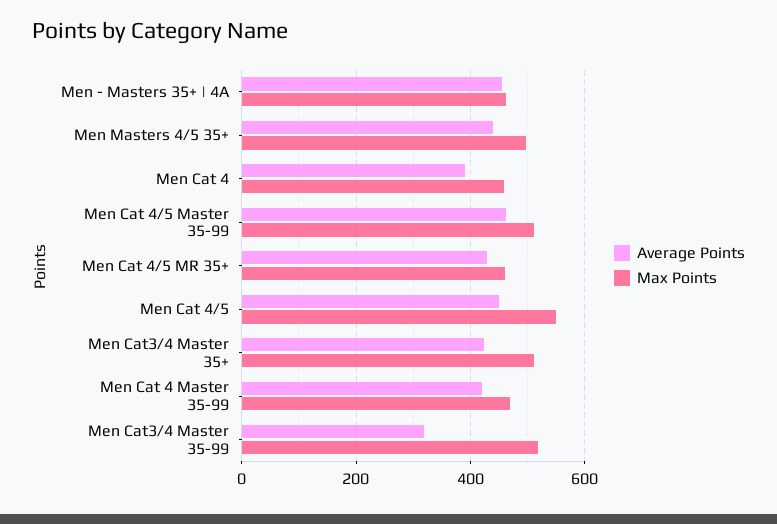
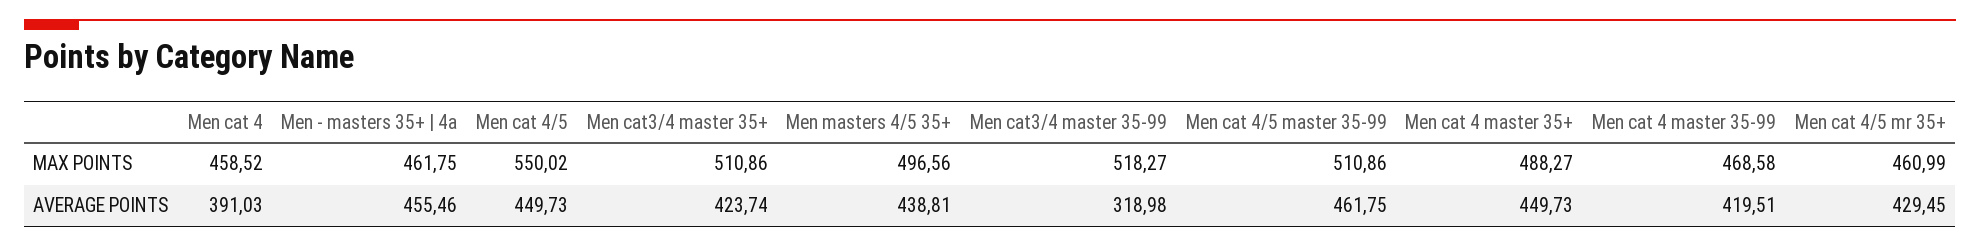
Max Points, Men cat 4 master 35+: none -> 488.27
Average Points, Men cat 4 master 35+: none -> 449.73

